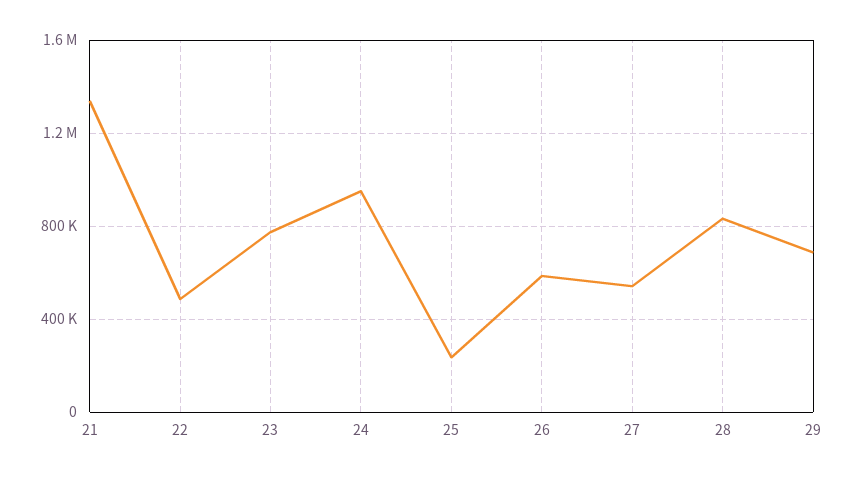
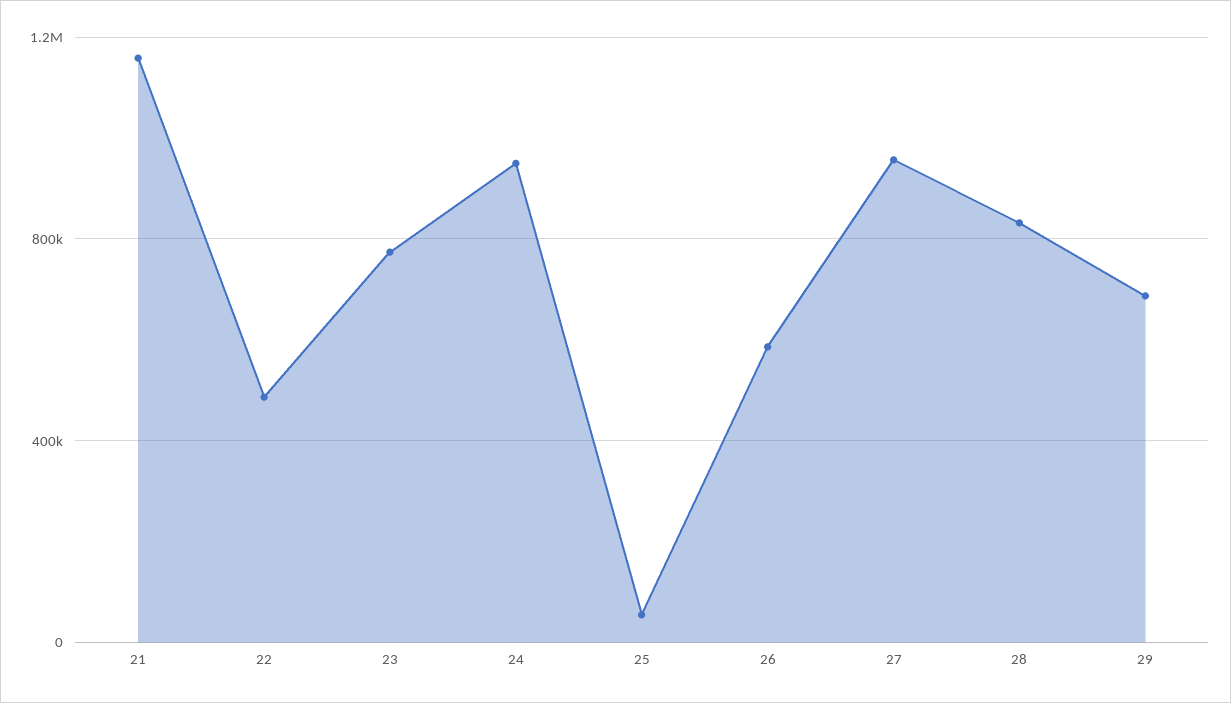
21: 1350000 -> 1150000
25: 250000 -> 50000
27: 550000 -> 950000

